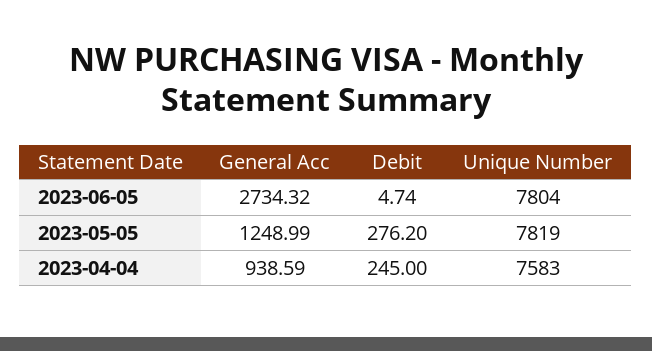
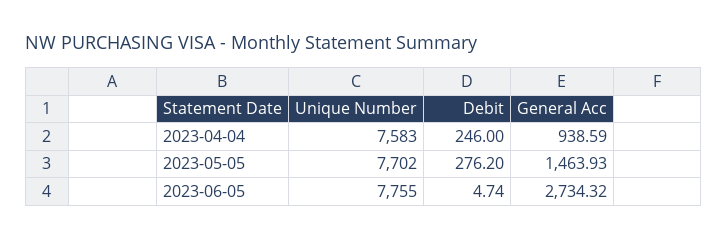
Unique Number, 2023-06-05: 7804 -> 7755
General Acc, 2023-05-05: 1248.99 -> 1463.93
Unique Number, 2023-05-05: 7819 -> 7702
Debit, 2023-04-04: 245 -> 246

